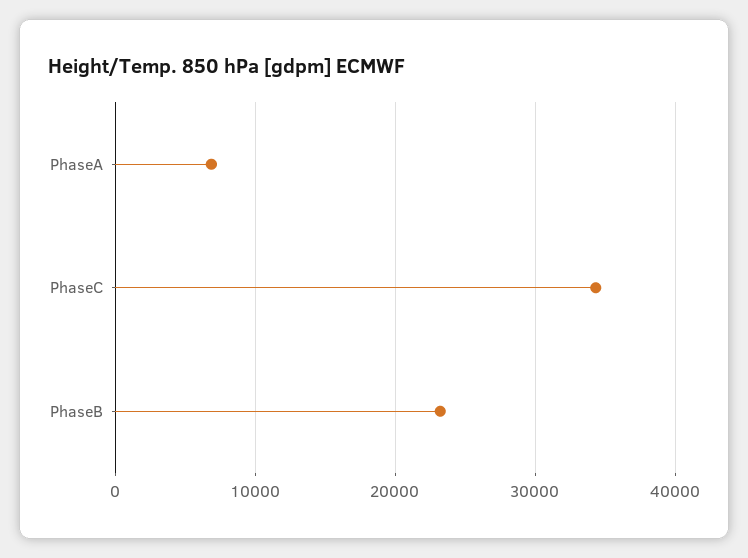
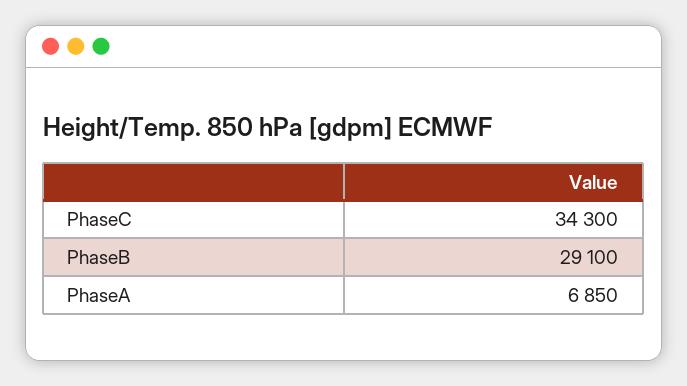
PhaseB: 23000 -> 29100

